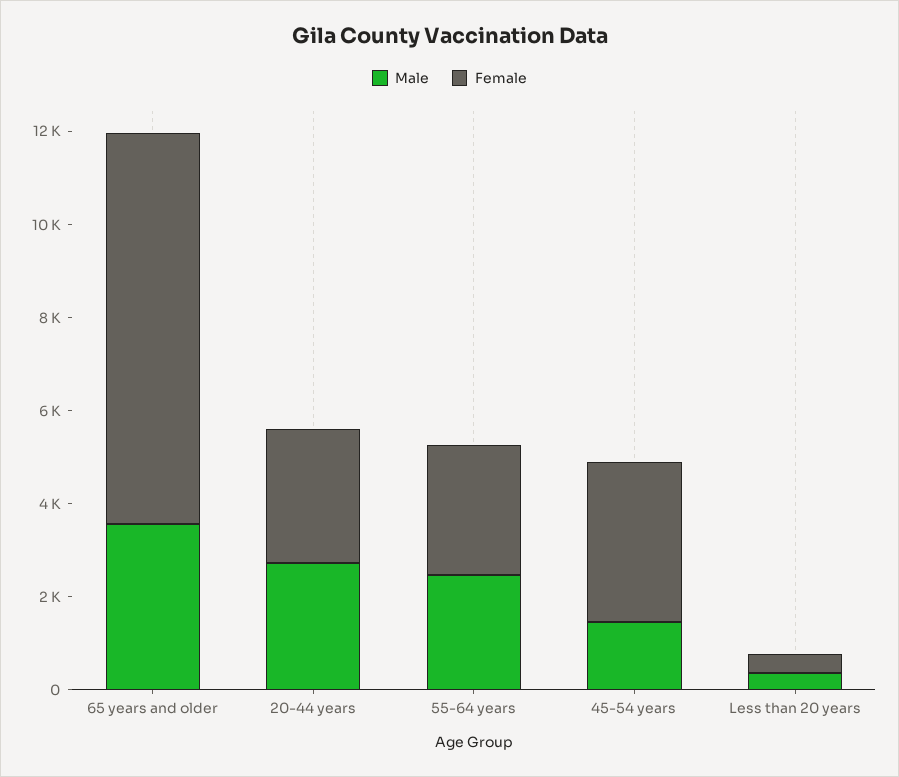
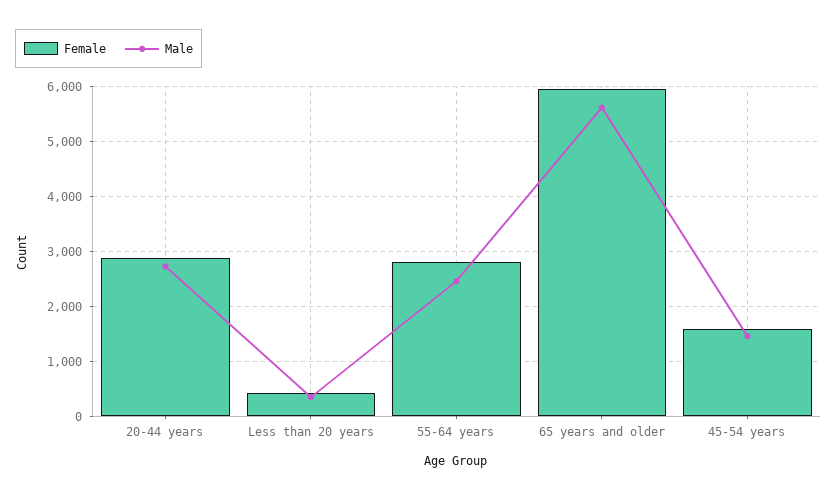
Male, 65 years and older: 3500 -> 5600
Female, 65 years and older: 8500 -> 6000
Female, 45-54 years: 3500 -> 1600

